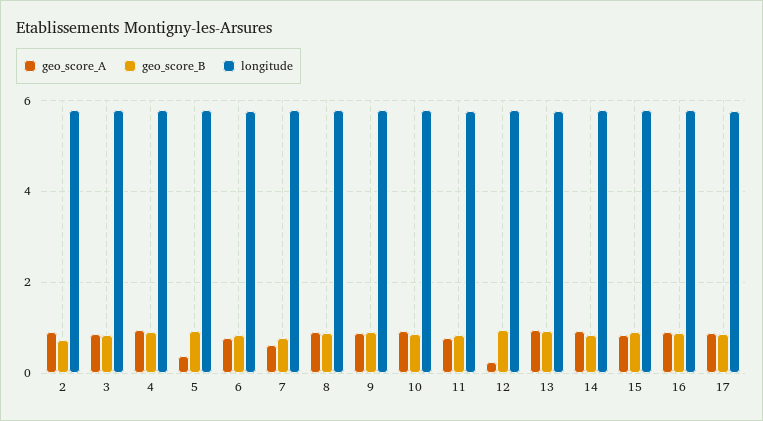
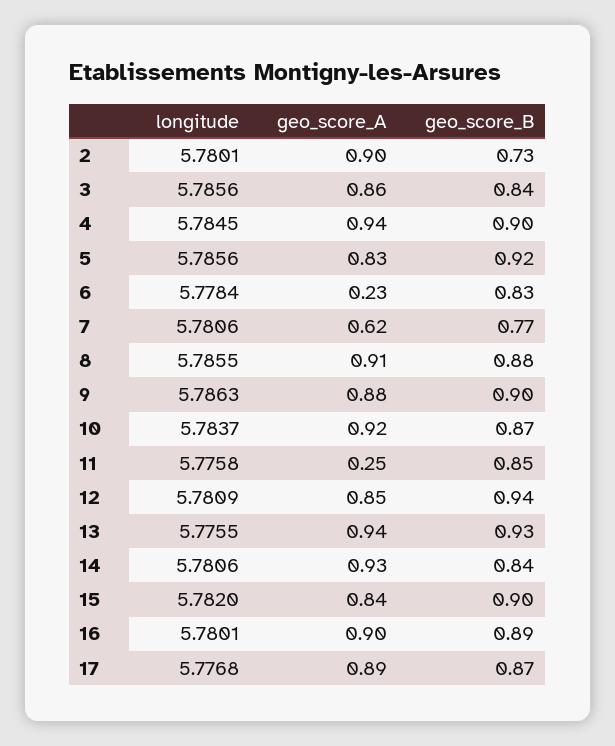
geo_score_A, 5: 0.4 -> 0.83
geo_score_A, 6: 0.8 -> 0.23
geo_score_A, 11: 0.8 -> 0.25
geo_score_A, 12: 0.2 -> 0.85

